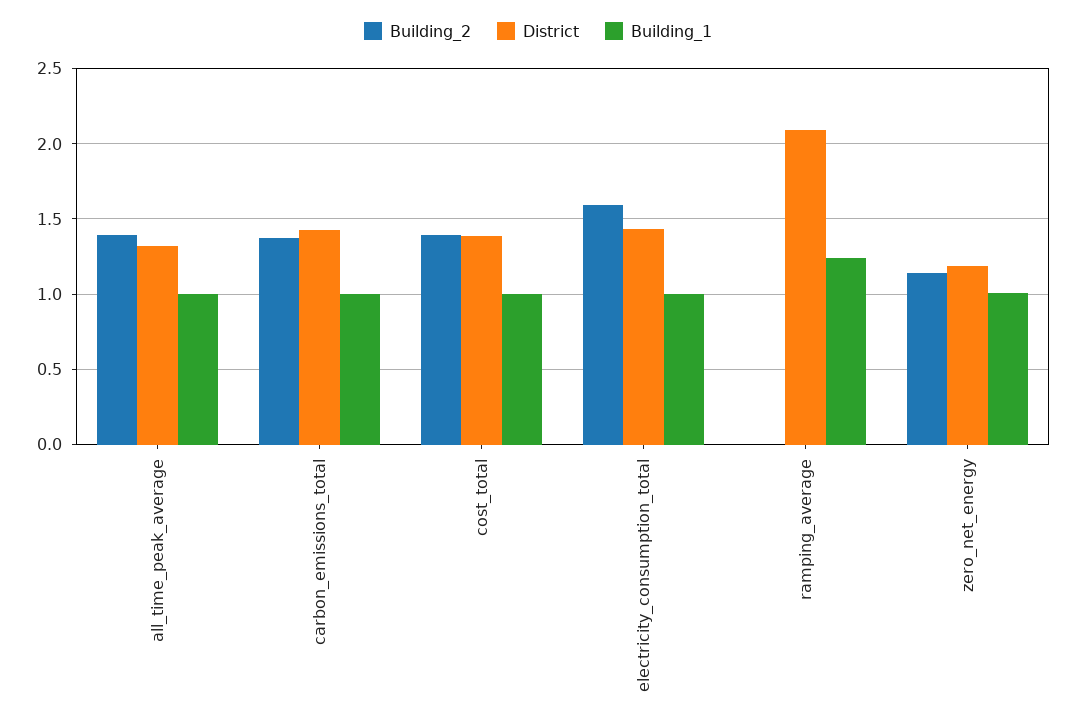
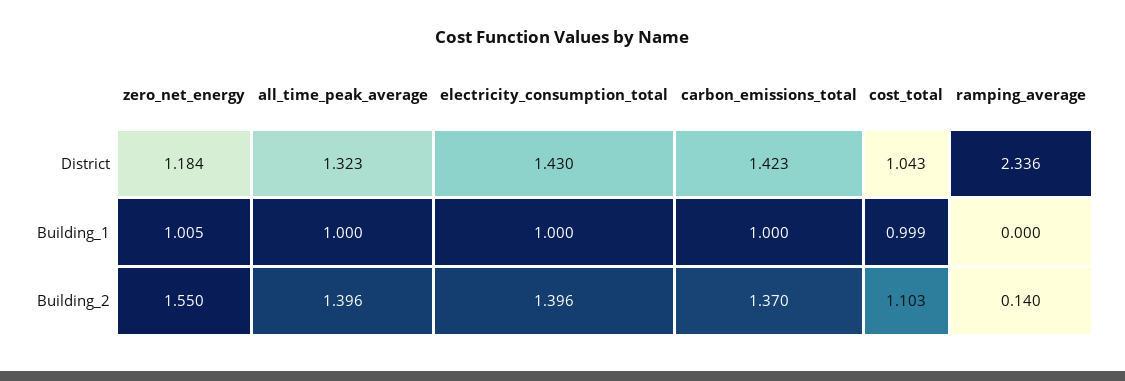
Building_2, cost_total: 1.4 -> 1.103
District, cost_total: 1.4 -> 1.043
Building_2, electricity_consumption_total: 1.6 -> 1.396
Building_2, ramping_average: 0 -> 0.14
District, ramping_average: 2.1 -> 2.336
Building_1, ramping_average: 1.25 -> 0
Building_2, zero_net_energy: 1.15 -> 1.55

